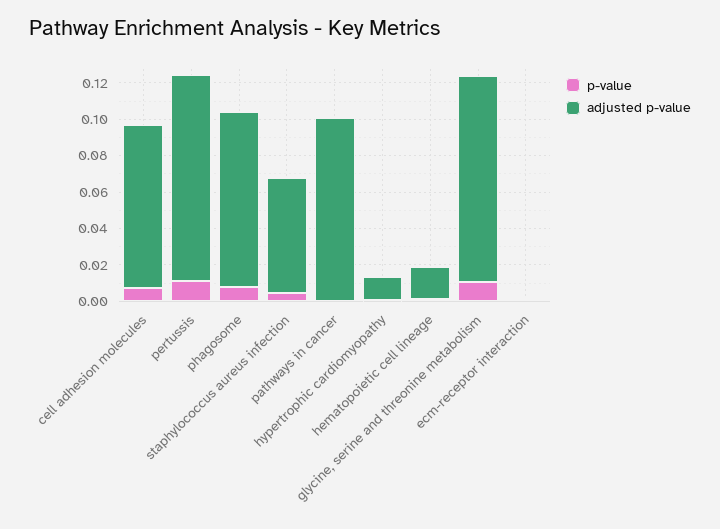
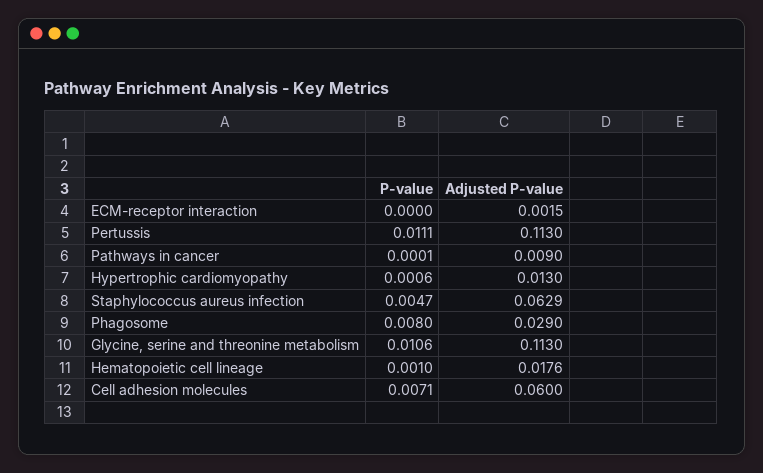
adjusted p-value, cell adhesion molecules: 0.09 -> 0.06
adjusted p-value, phagosome: 0.095 -> 0.029
adjusted p-value, pathways in cancer: 0.1 -> 0.009

